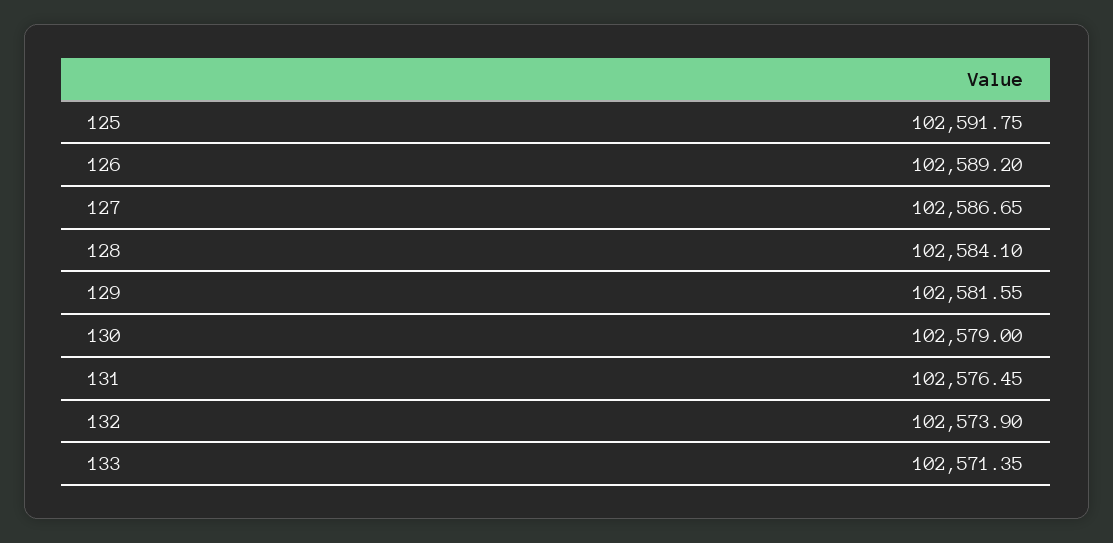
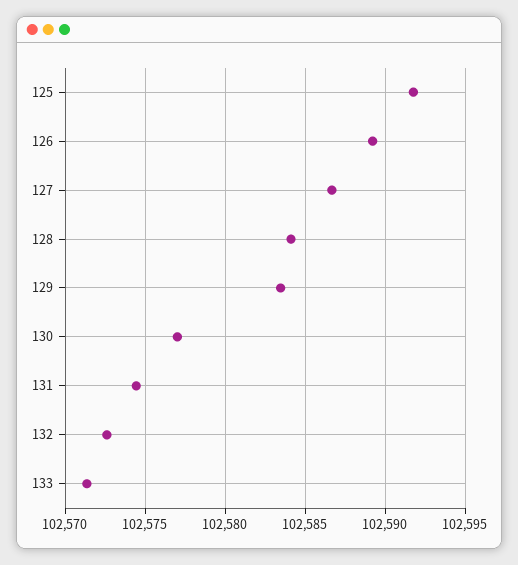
129: 102581.55 -> 102583.5
130: 102579 -> 102577
131: 102576.45 -> 102574.5
132: 102573.9 -> 102572.5

